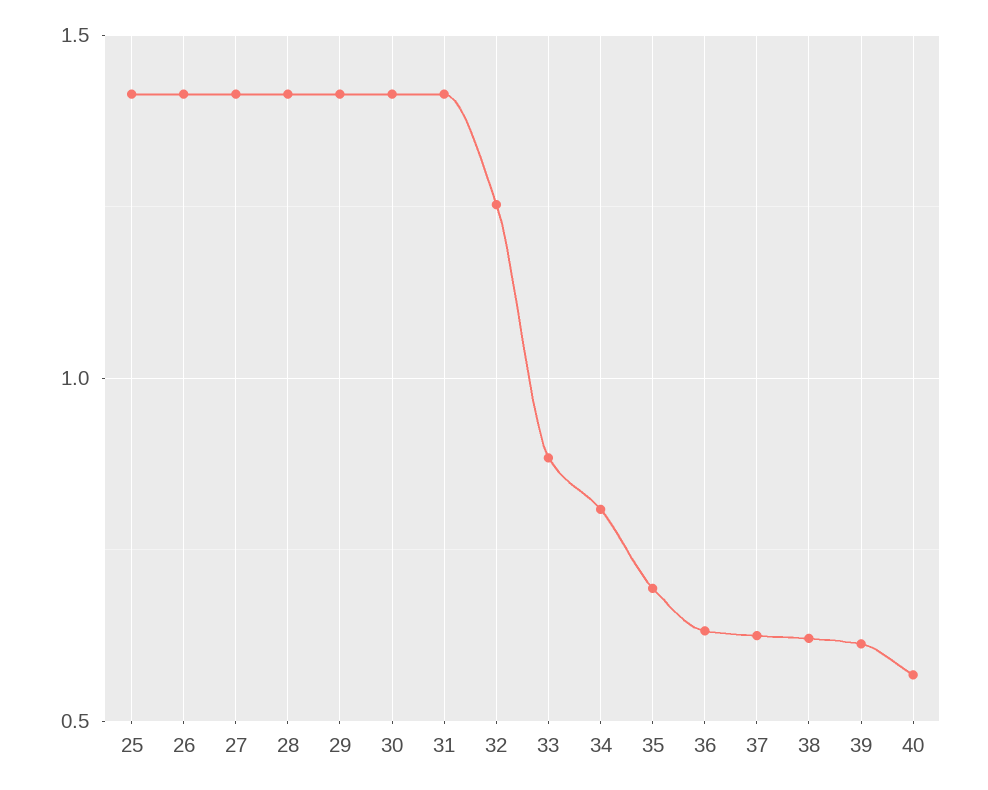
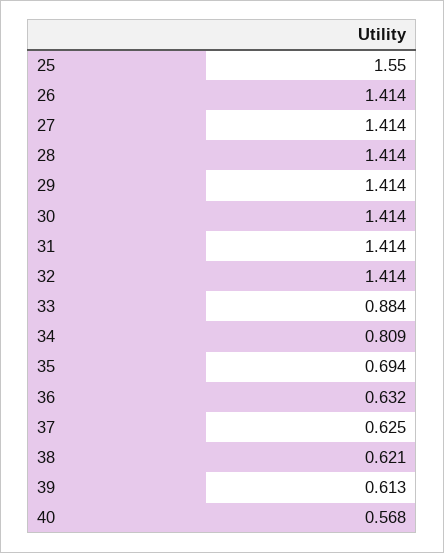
25: 1.4 -> 1.55
32: 1.25 -> 1.414

